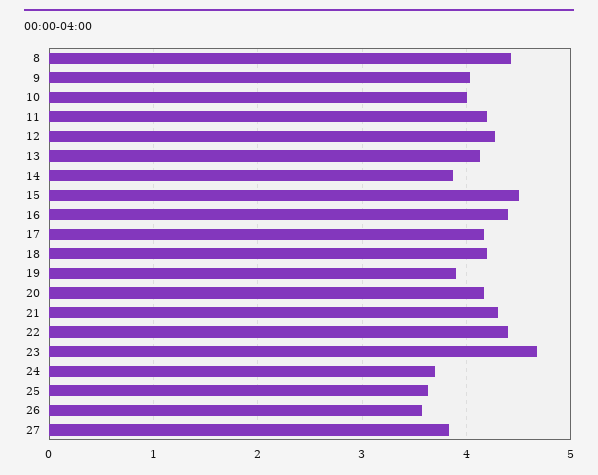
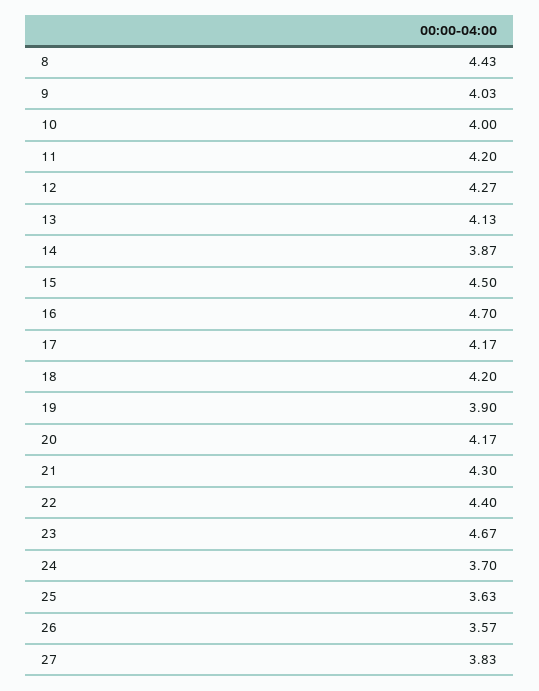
16: 4.4 -> 4.7

